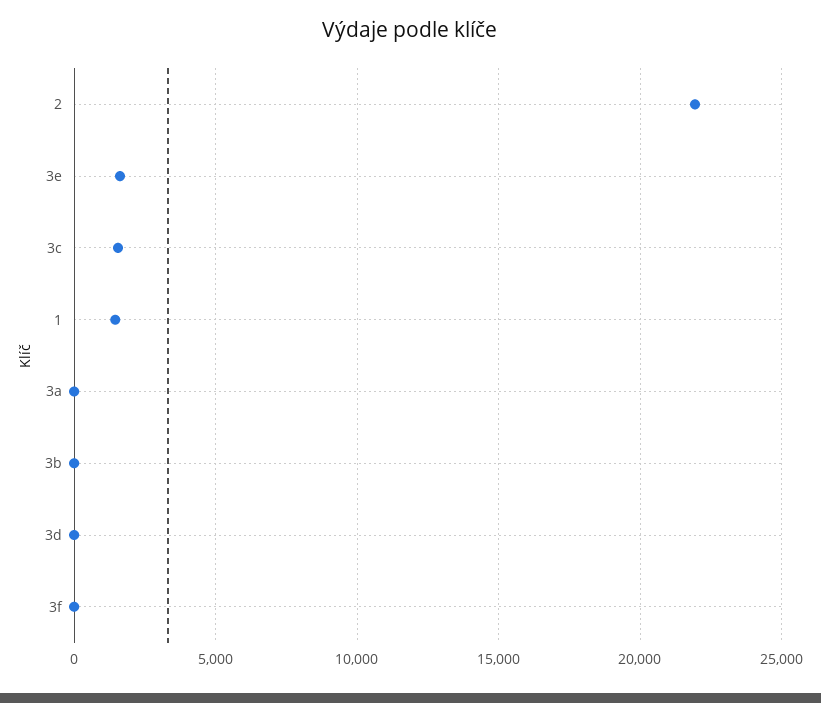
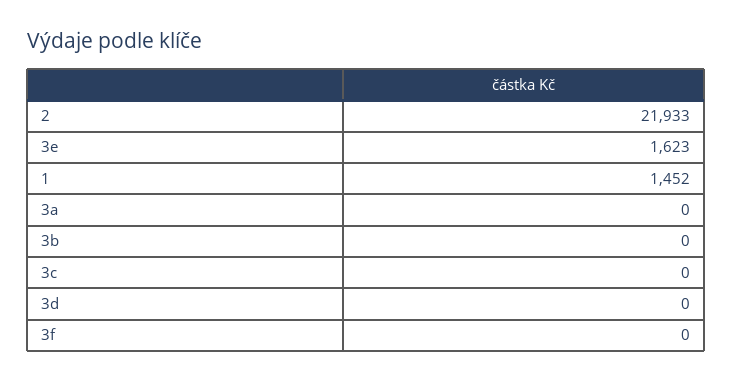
3c: 1500 -> 0

